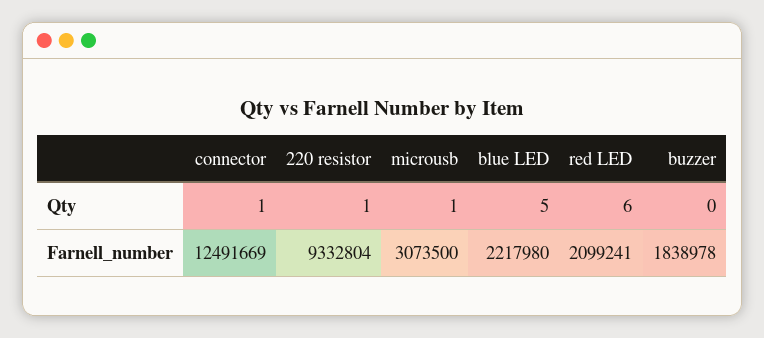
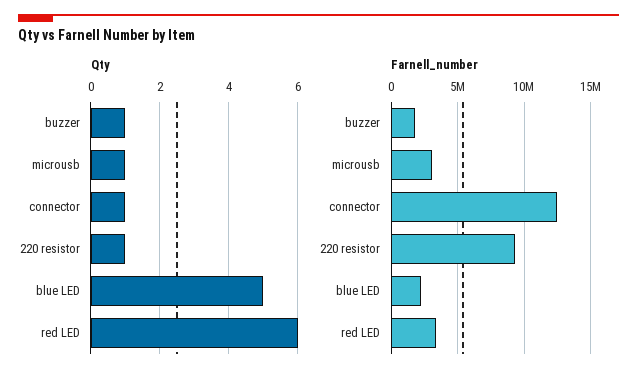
Qty, buzzer: 0 -> 1
Farnell_number, red LED: 2099241 -> 3500000

